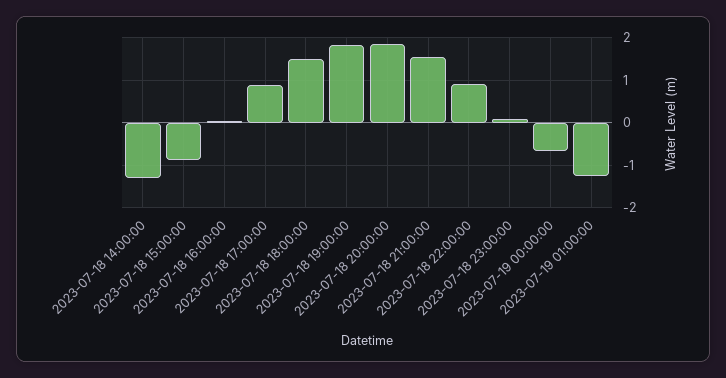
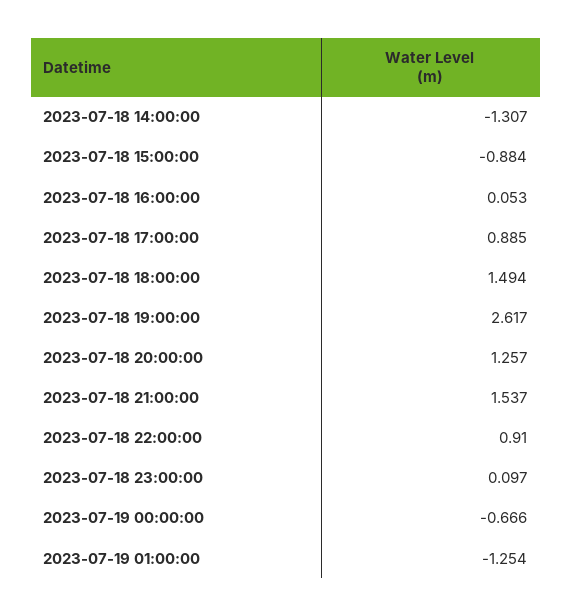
2023-07-18 19:00:00: 1.8 -> 2.617
2023-07-18 20:00:00: 1.8 -> 1.257

